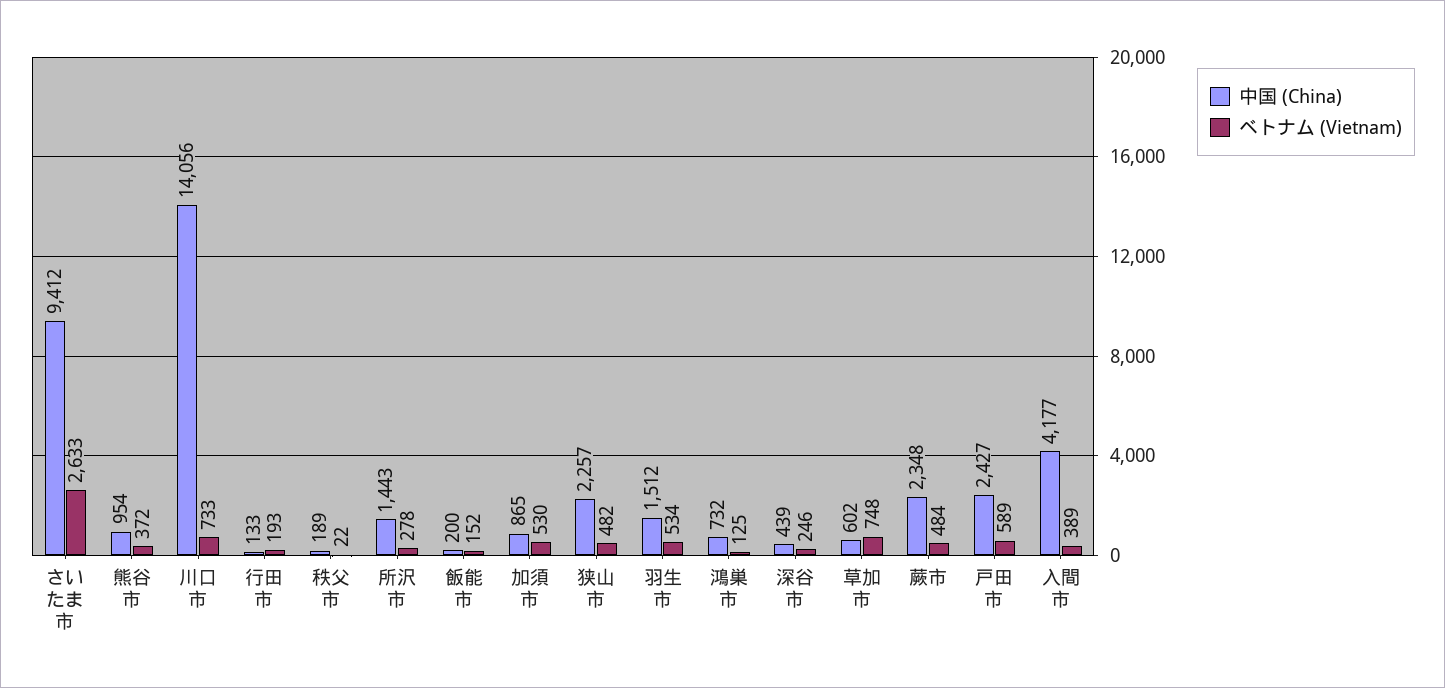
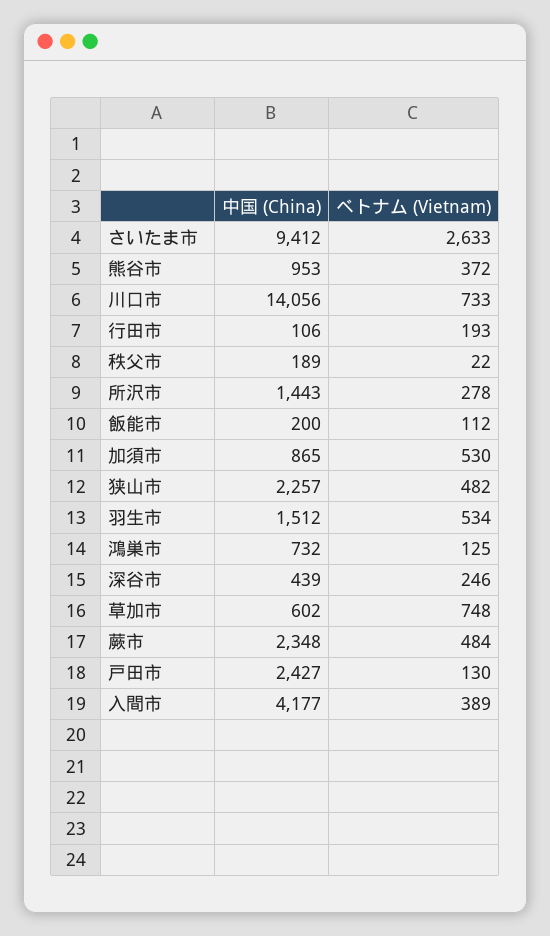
中国 (China), 熊谷市: 954 -> 953
中国 (China), 行田市: 133 -> 106
ベトナム (Vietnam), 飯能市: 152 -> 112
ベトナム (Vietnam), 戸田市: 589 -> 130

